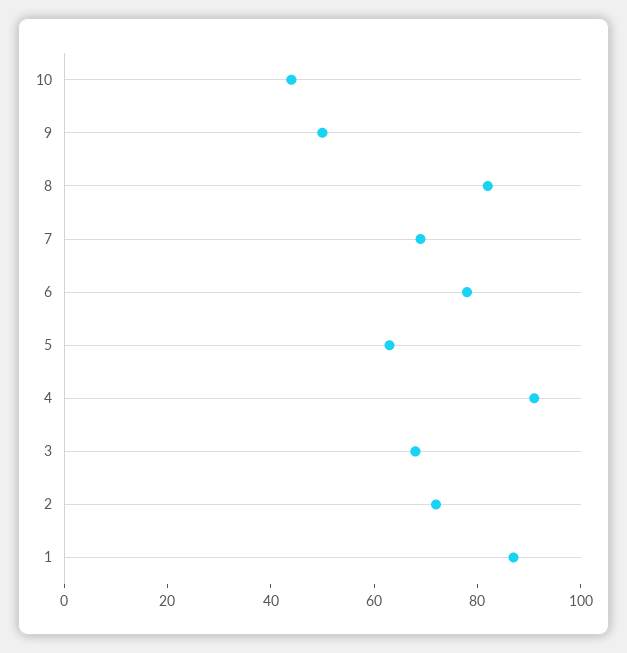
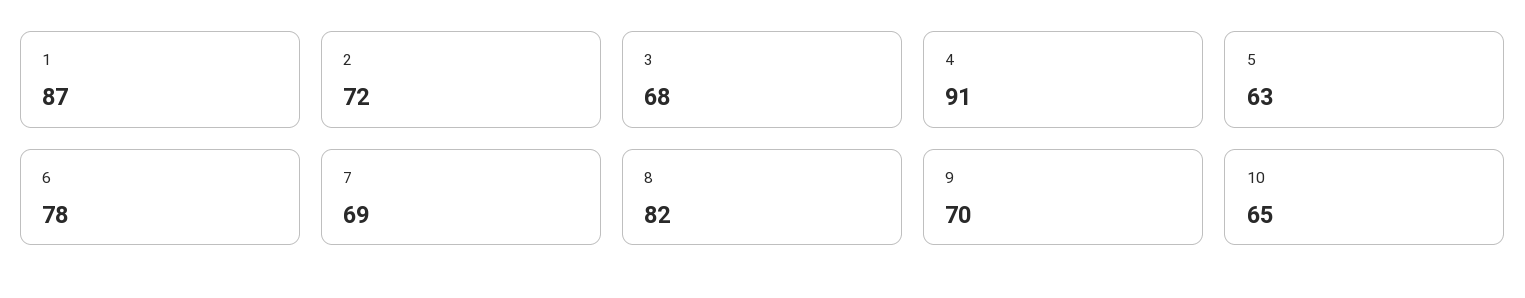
10: 45 -> 65
9: 50 -> 70

